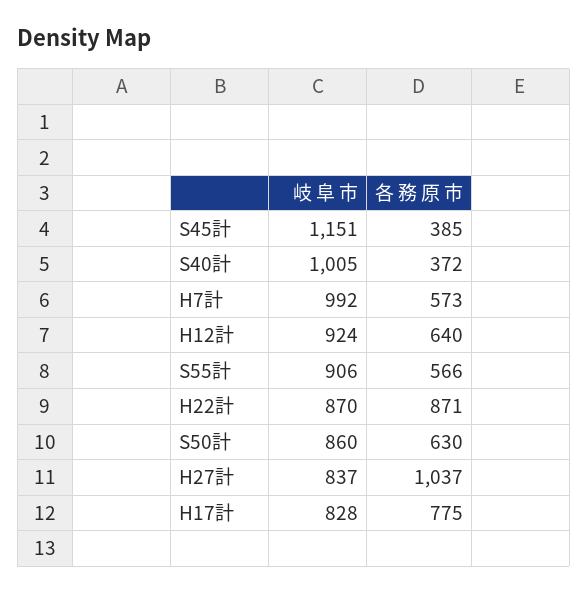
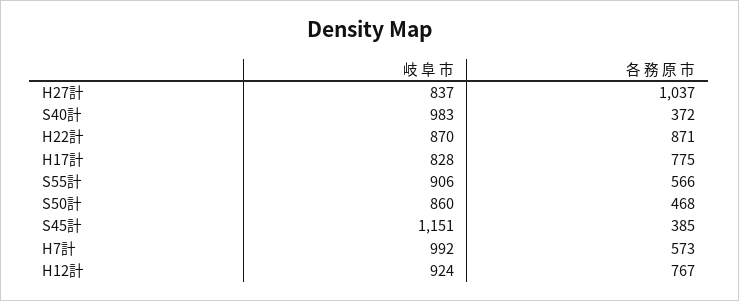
岐 阜 市, S40計: 1005 -> 983
各 務 原 市, H12計: 640 -> 767
各 務 原 市, S50計: 630 -> 468

